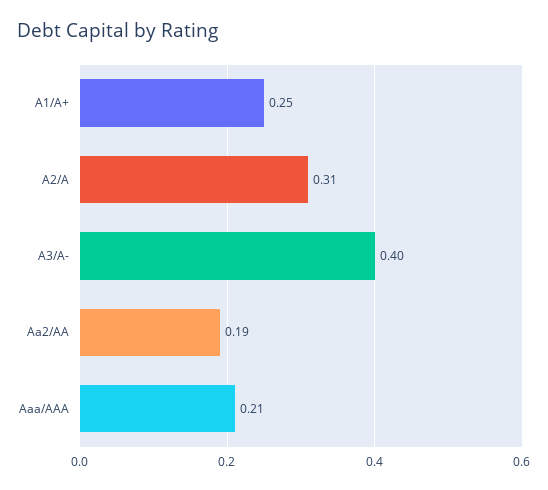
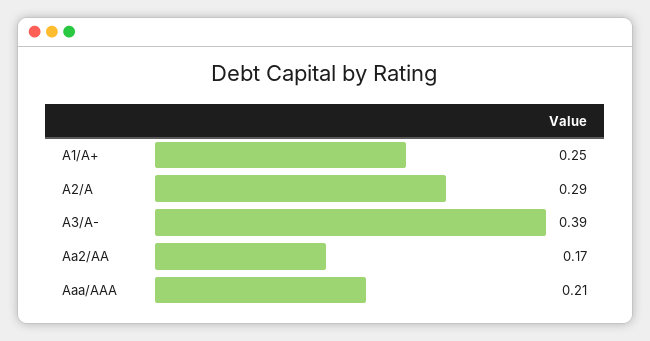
A2/A: 0.31 -> 0.29
A3/A-: 0.4 -> 0.39
Aa2/AA: 0.19 -> 0.17

